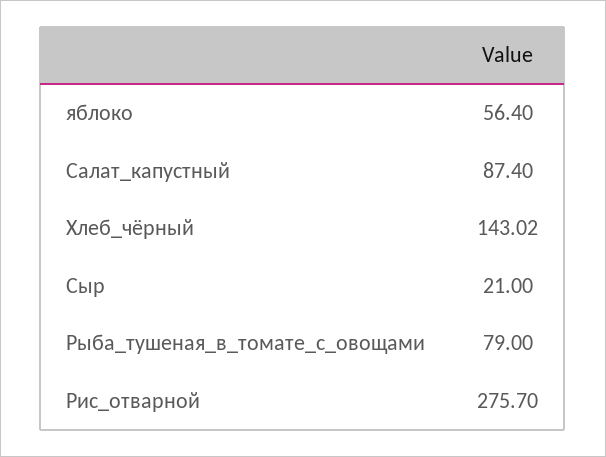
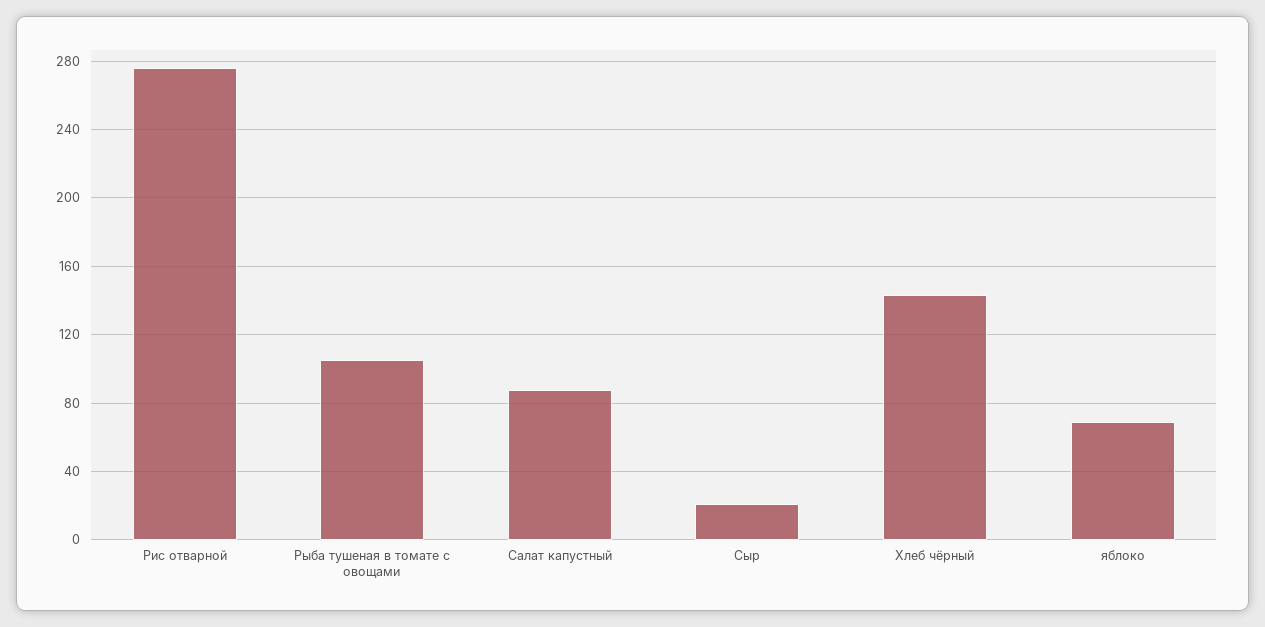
яблоко: 56.4 -> 70
Рыба_тушеная_в_томате_с_овощами: 79 -> 105

